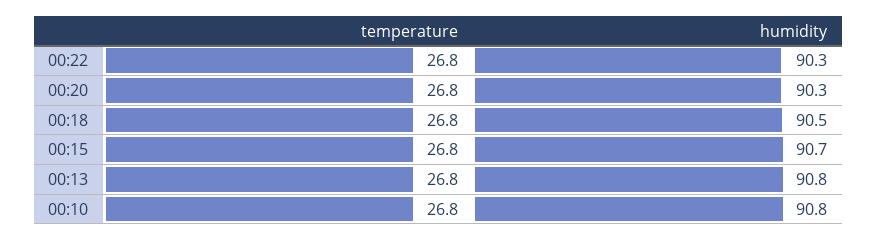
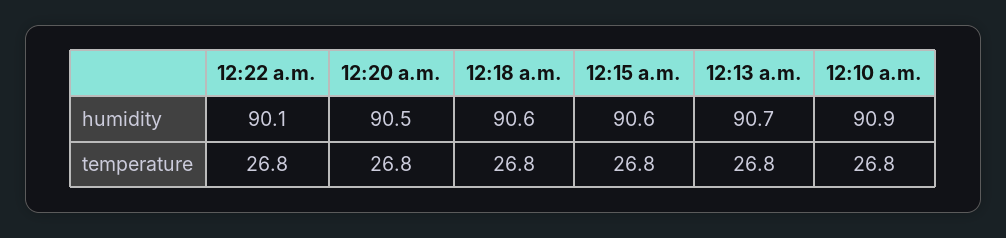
humidity, 00:22: 90.3 -> 90.1
humidity, 00:20: 90.3 -> 90.5
humidity, 00:18: 90.5 -> 90.6
humidity, 00:15: 90.7 -> 90.6
humidity, 00:13: 90.8 -> 90.7
humidity, 00:10: 90.8 -> 90.9

